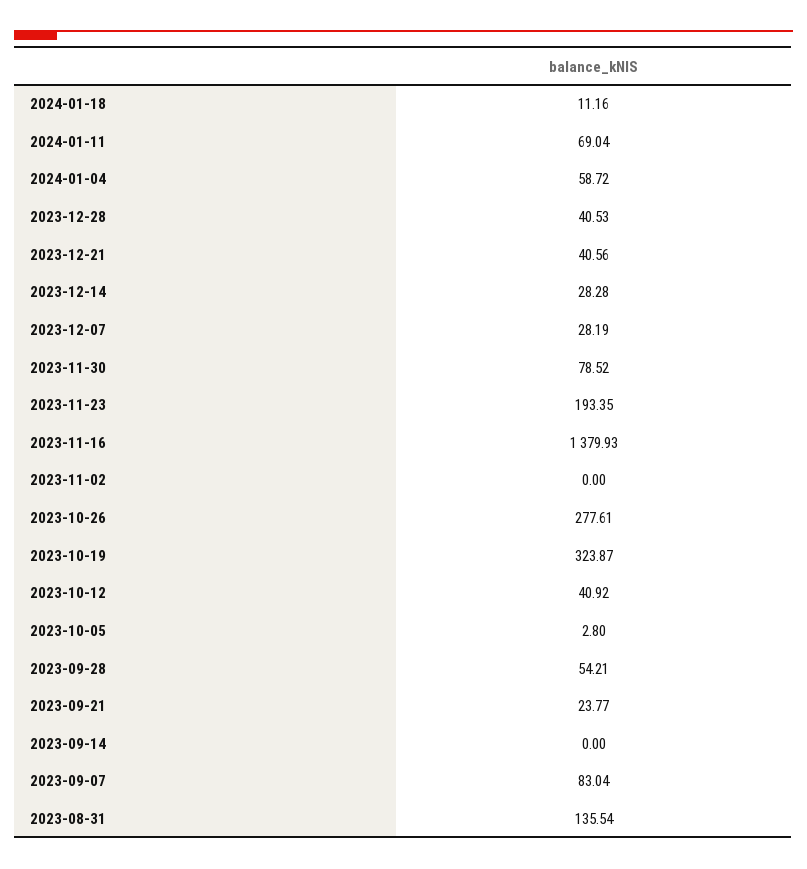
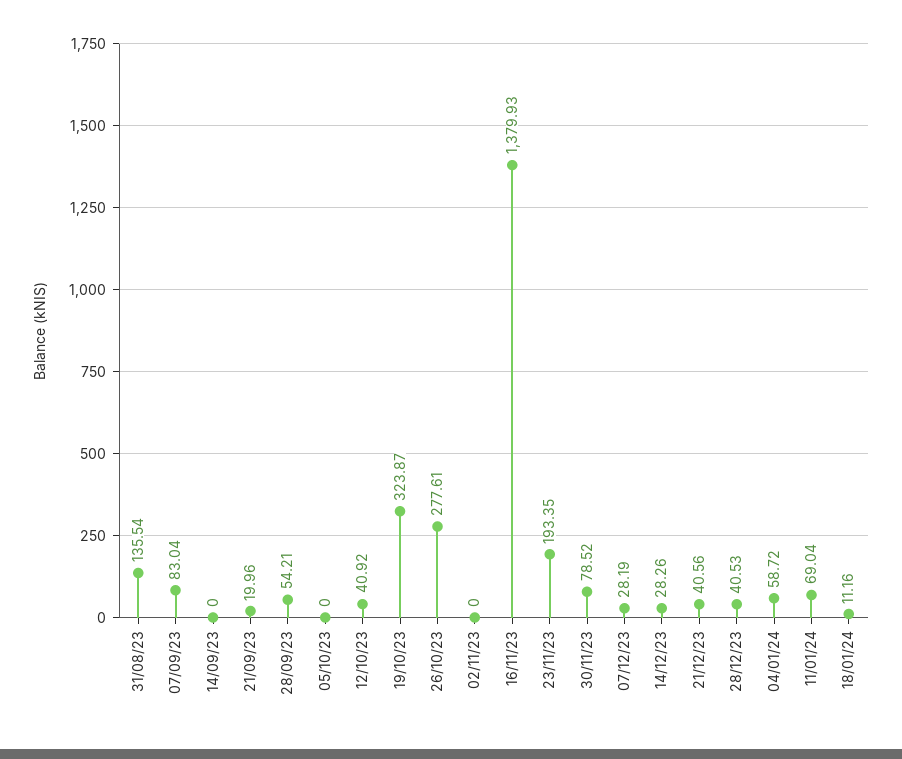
2023-12-14: 28.28 -> 28.26
2023-10-05: 2.8 -> 0
2023-09-21: 23.77 -> 19.96

